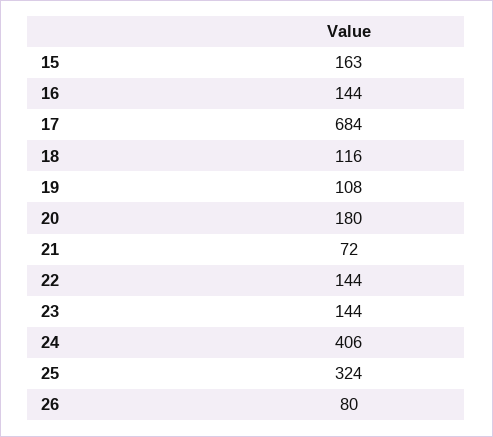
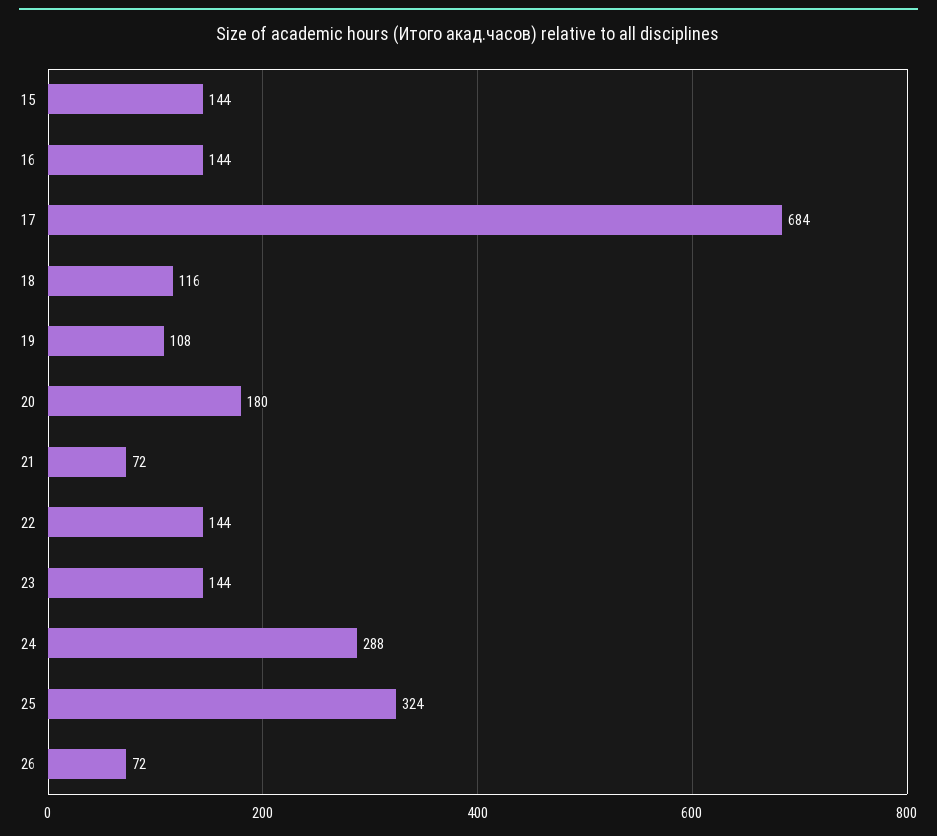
15: 163 -> 144
24: 406 -> 288
26: 80 -> 72

